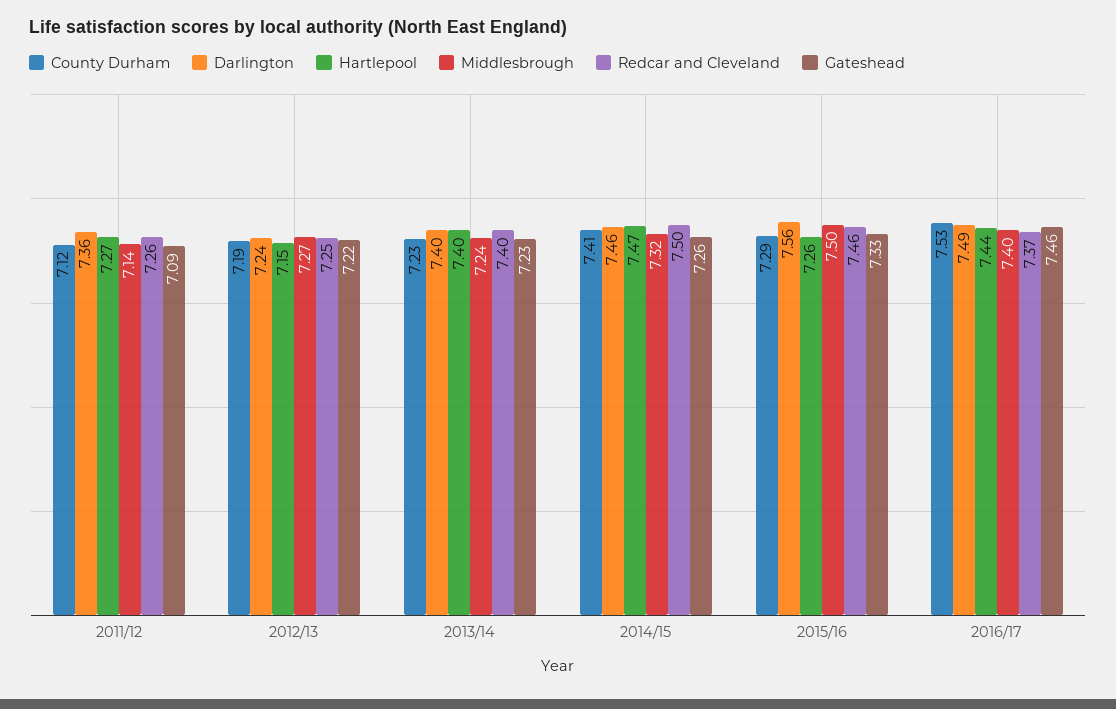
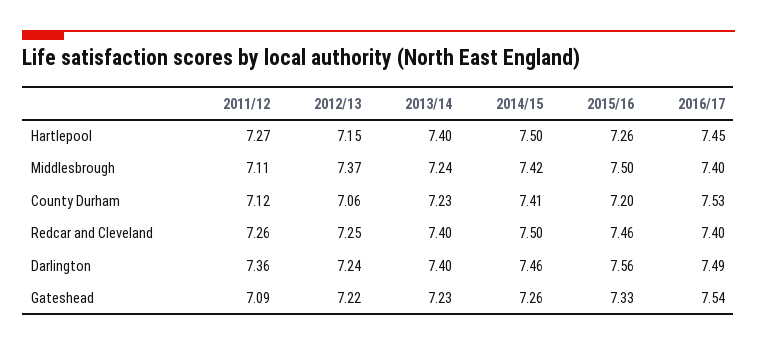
Middlesbrough, 2011/12: 7.14 -> 7.11
County Durham, 2012/13: 7.19 -> 7.06
Middlesbrough, 2012/13: 7.27 -> 7.37
Hartlepool, 2014/15: 7.47 -> 7.5
Middlesbrough, 2014/15: 7.32 -> 7.42
County Durham, 2015/16: 7.29 -> 7.2
Hartlepool, 2016/17: 7.44 -> 7.45
Redcar and Cleveland, 2016/17: 7.37 -> 7.4
Gateshead, 2016/17: 7.46 -> 7.54

